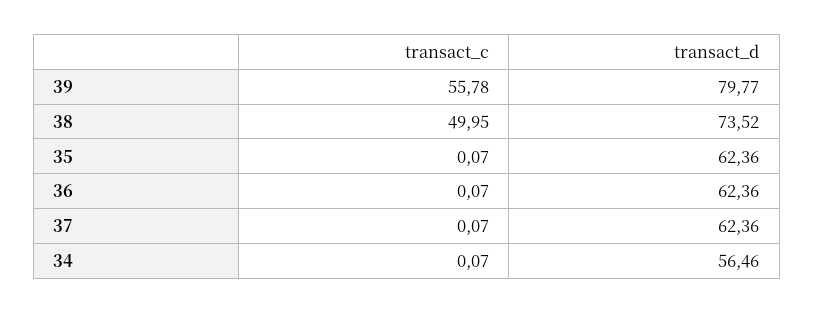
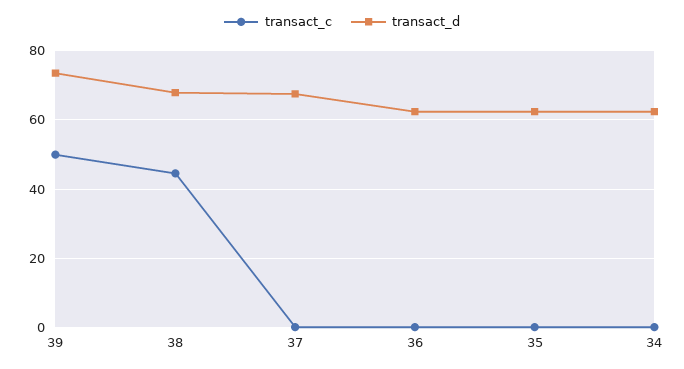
transact_c, 39: 55.78 -> 50
transact_d, 39: 79.77 -> 74
transact_c, 38: 49.95 -> 44
transact_d, 38: 73.52 -> 68
transact_d, 37: 62.36 -> 68
transact_d, 34: 56.46 -> 62

